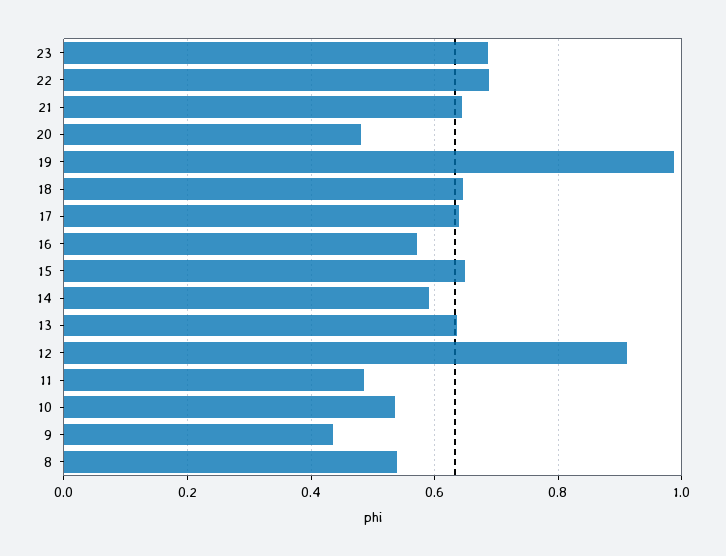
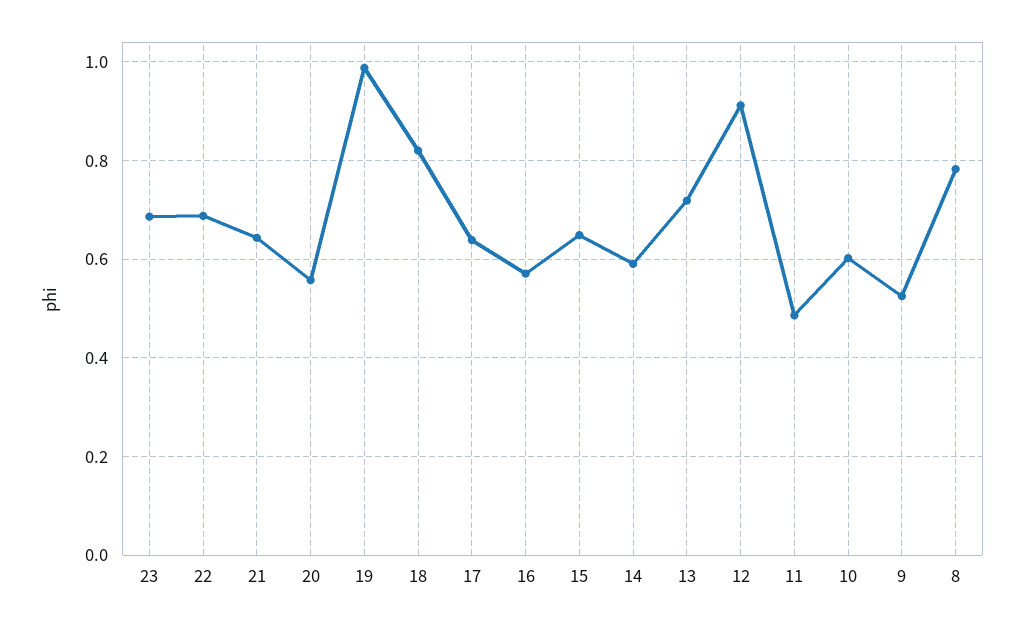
20: 0.48 -> 0.56
18: 0.64 -> 0.82
13: 0.64 -> 0.72
10: 0.54 -> 0.6
9: 0.44 -> 0.52
8: 0.54 -> 0.78

